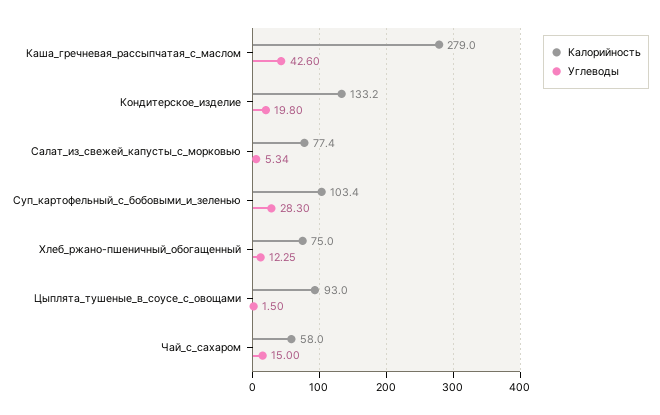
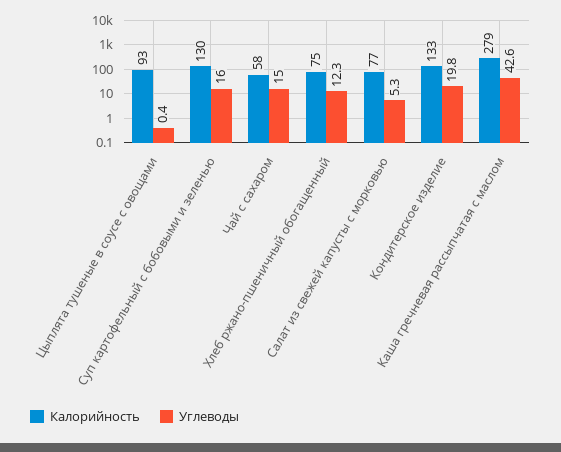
Калорийность, Суп_картофельный_с_бобовыми_и_зеленью: 103.4 -> 130
Углеводы, Суп_картофельный_с_бобовыми_и_зеленью: 28.3 -> 16
Углеводы, Цыплята_тушеные_в_соусе_с_овощами: 1.5 -> 0.4

